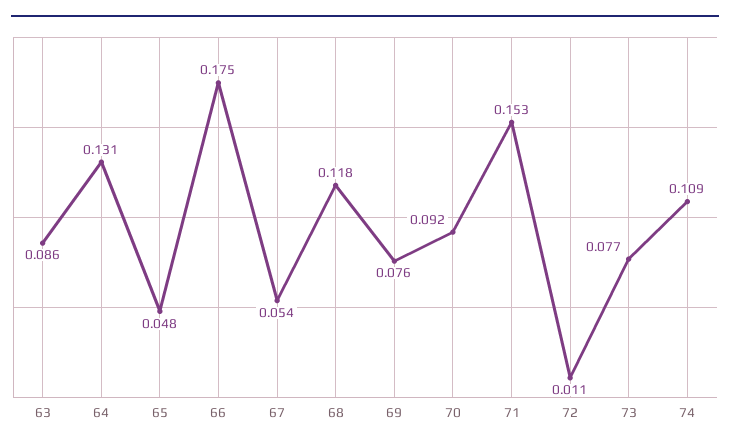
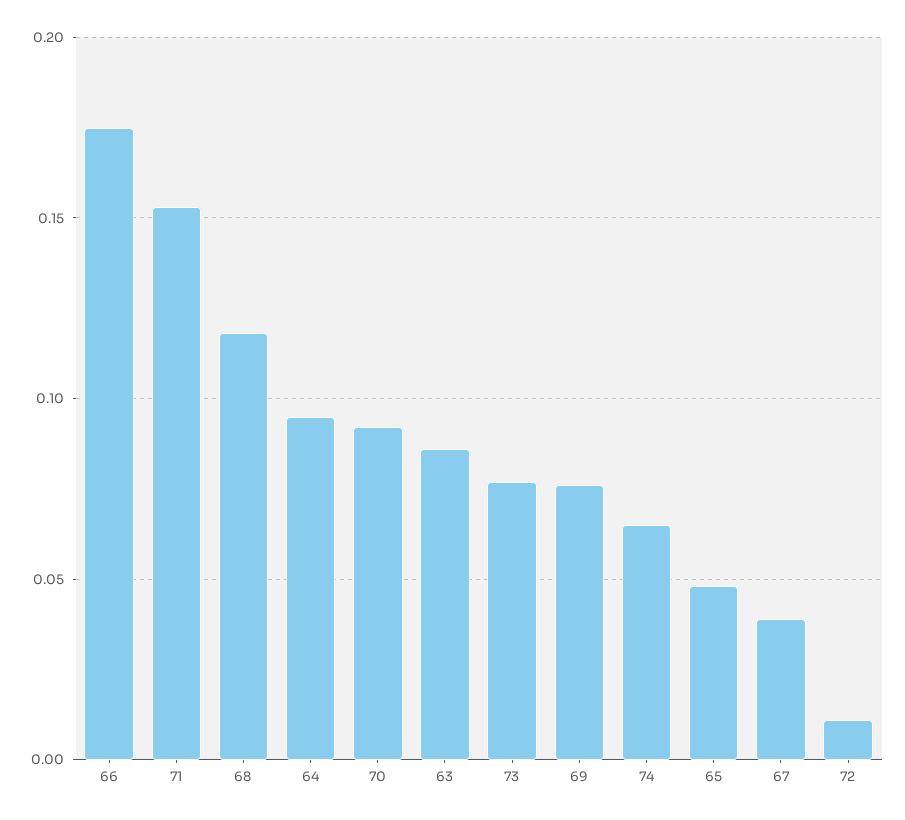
64: 0.131 -> 0.095
67: 0.054 -> 0.04
74: 0.109 -> 0.065

